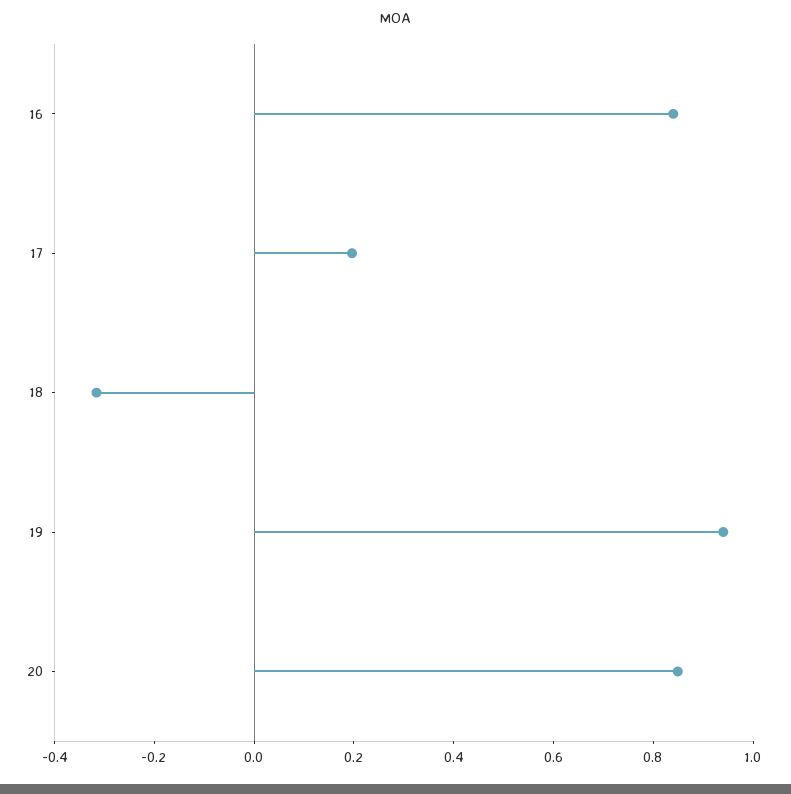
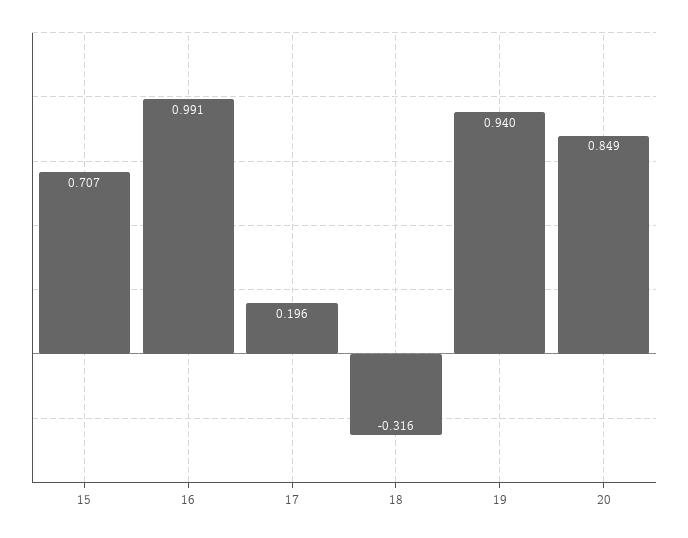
16: 0.85 -> 0.991
15: none -> 0.707

